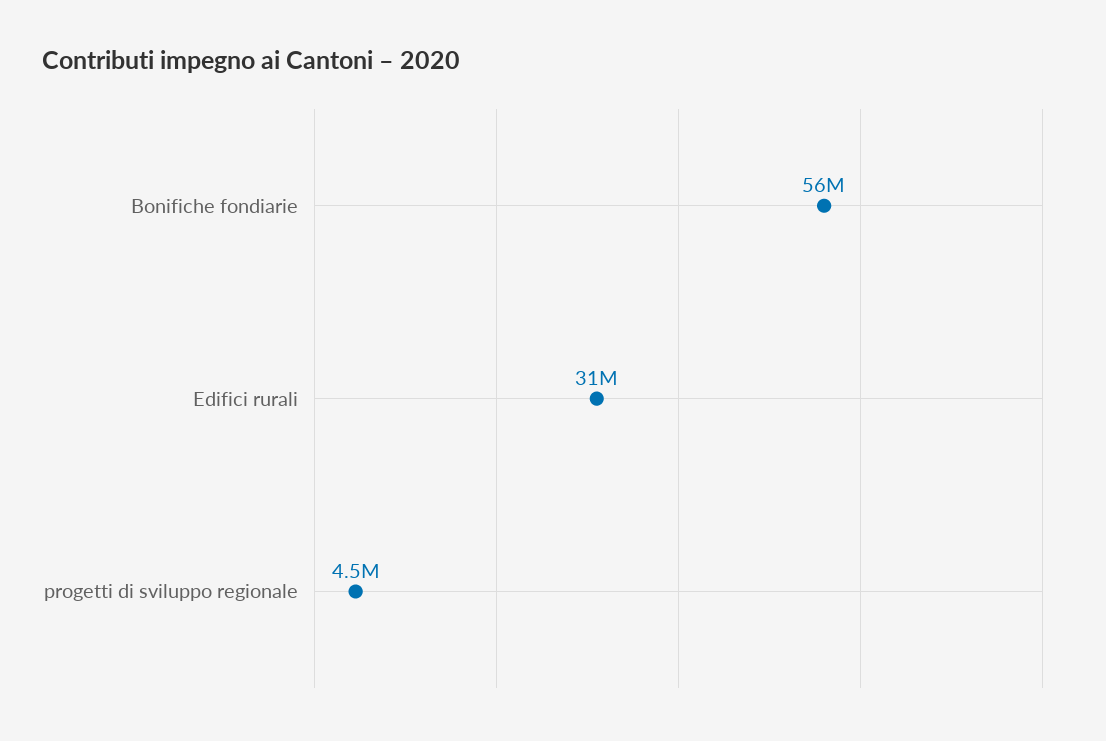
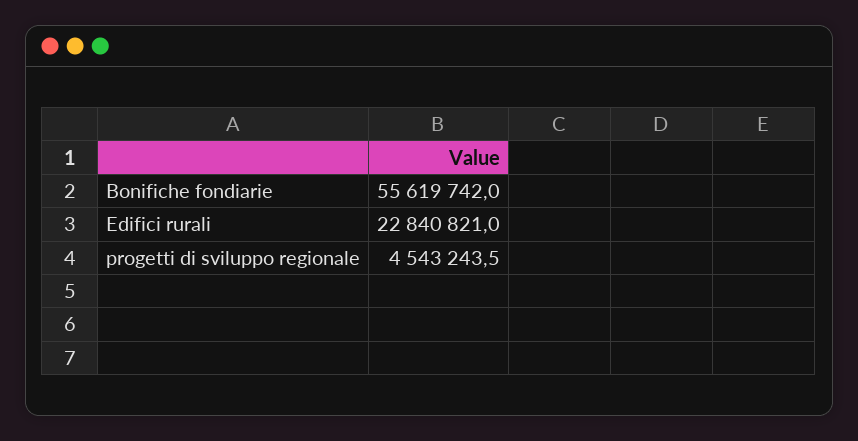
Edifici rurali: 31000000 -> 22840821

